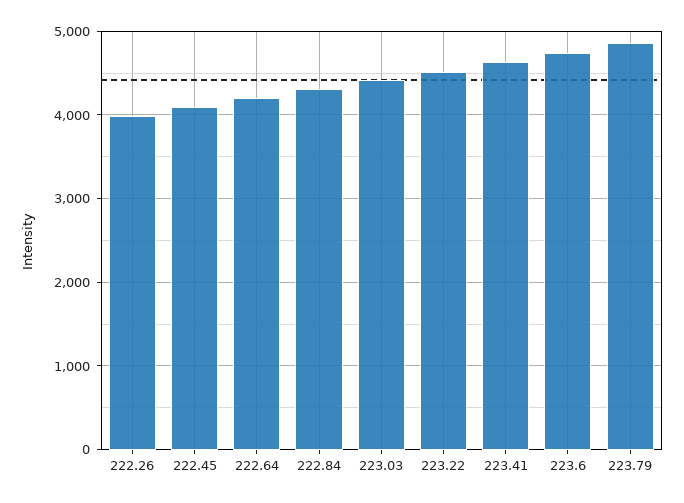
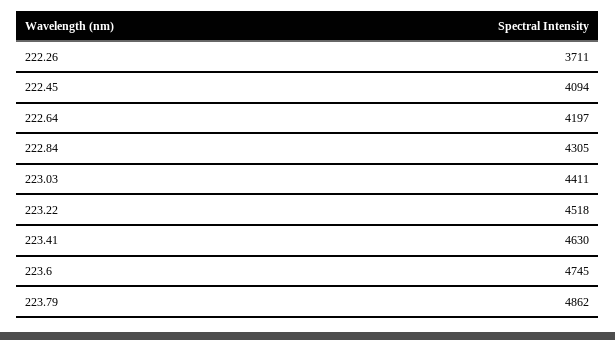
222.26: 4000 -> 3711

